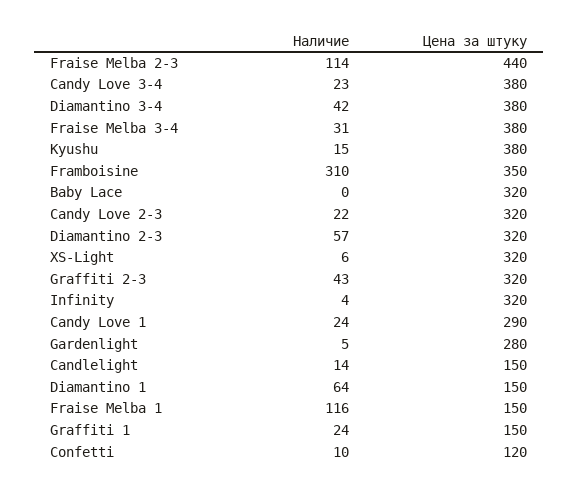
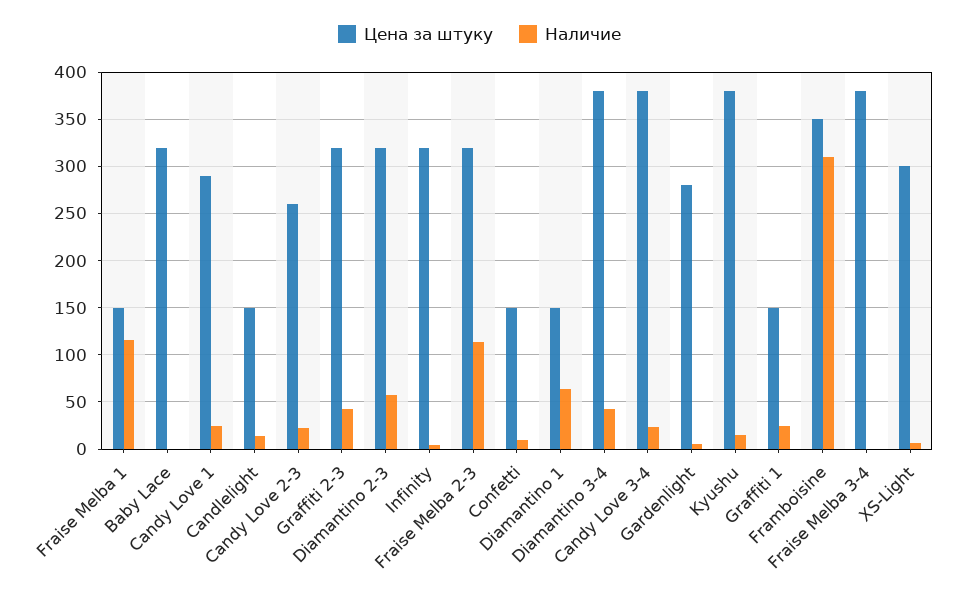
Цена за штуку, Fraise Melba 2-3: 440 -> 320
Наличие, Fraise Melba 3-4: 31 -> 0
Цена за штуку, Candy Love 2-3: 320 -> 260
Цена за штуку, XS-Light: 320 -> 300
Цена за штуку, Confetti: 120 -> 150

